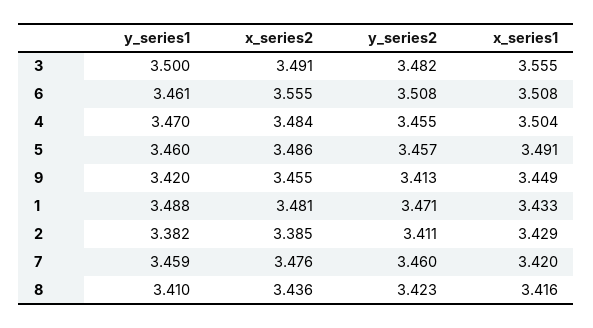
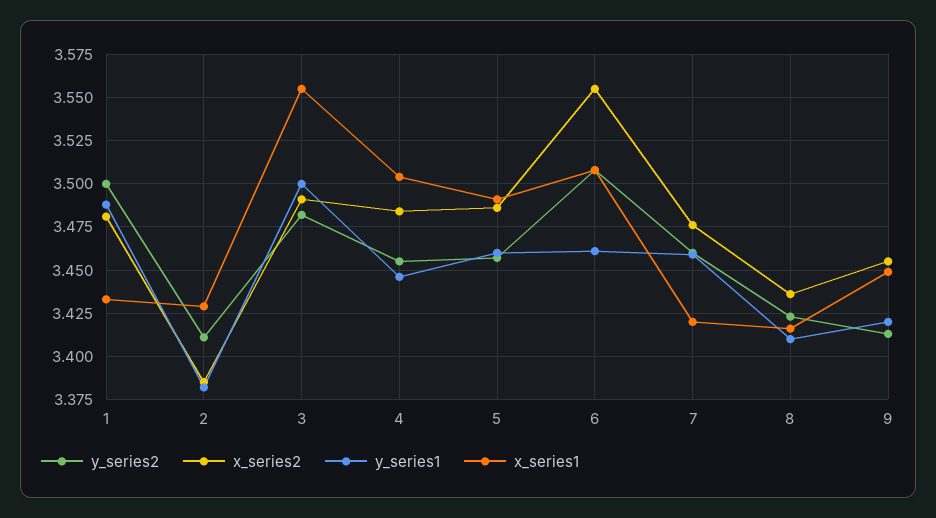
y_series1, 4: 3.47 -> 3.445
y_series2, 1: 3.471 -> 3.5

